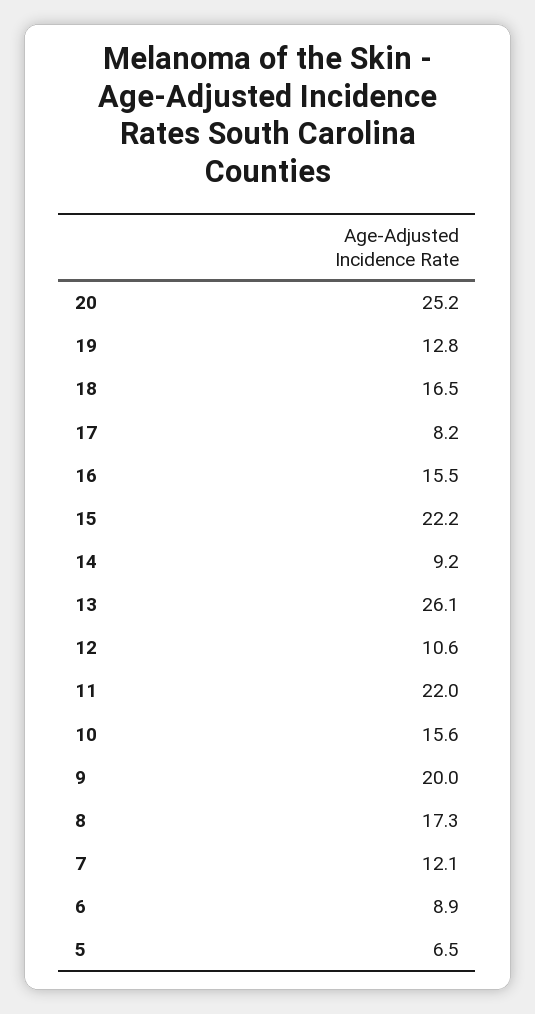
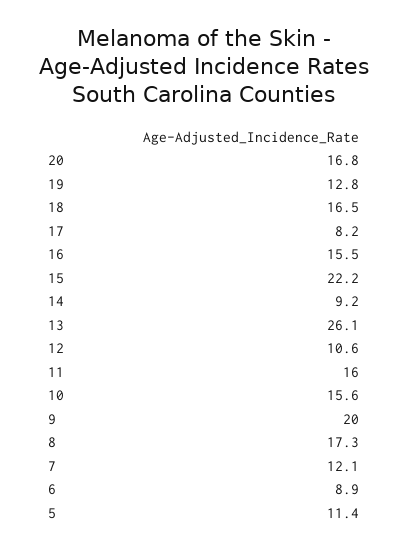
20: 25.2 -> 16.8
11: 22 -> 16
5: 6.5 -> 11.4

